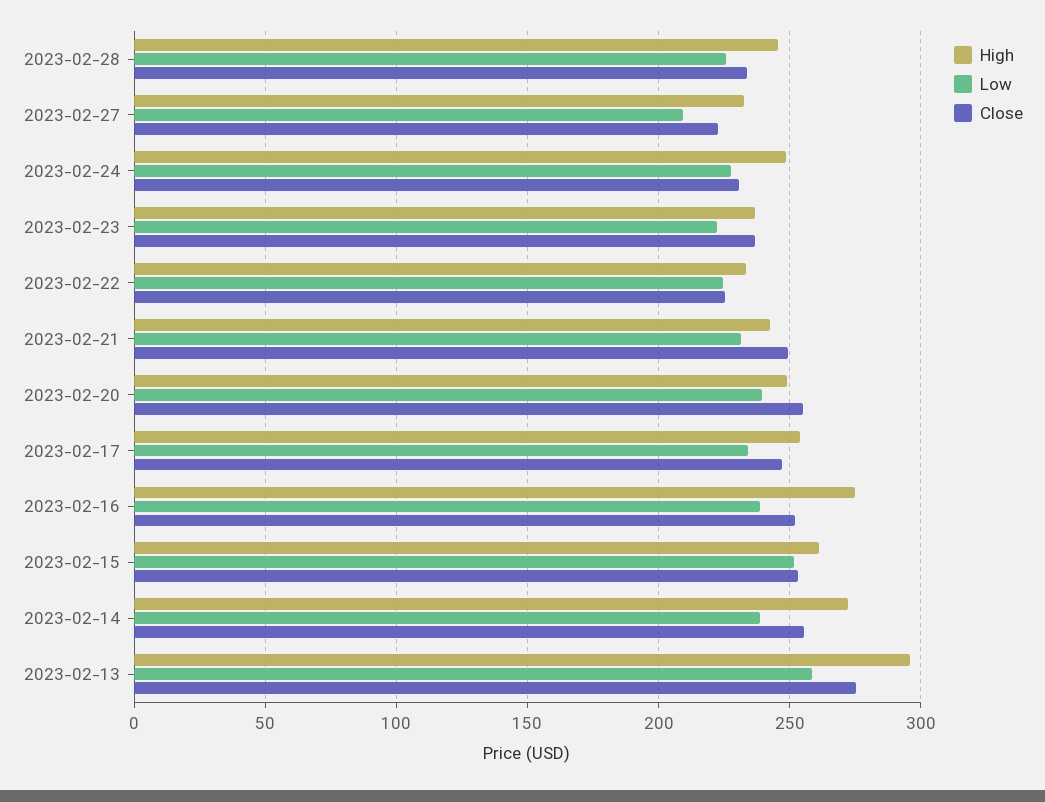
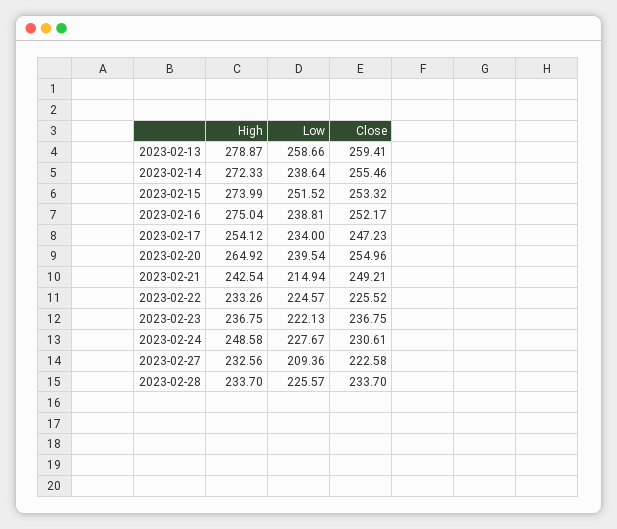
High, 2023-02-28: 245 -> 233.7
Low, 2023-02-21: 230 -> 214.94
High, 2023-02-20: 250 -> 264.92
High, 2023-02-15: 260 -> 273.99
High, 2023-02-13: 295 -> 278.87
Close, 2023-02-13: 275 -> 259.41

